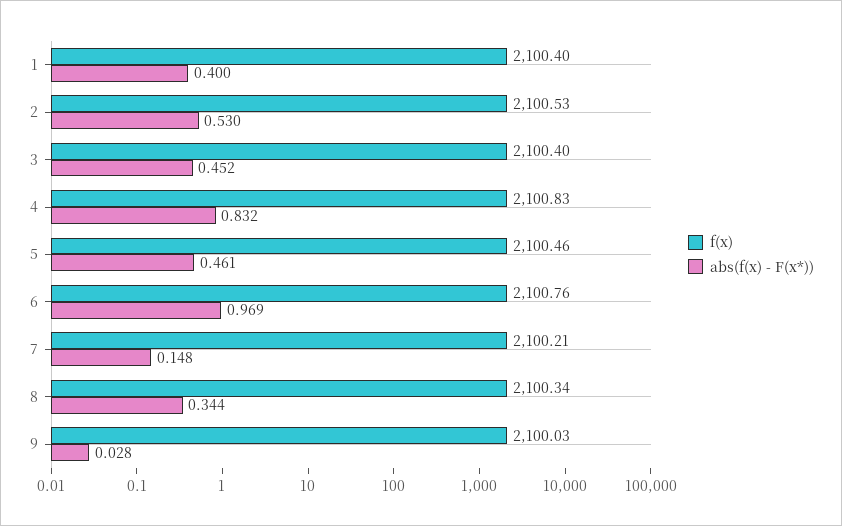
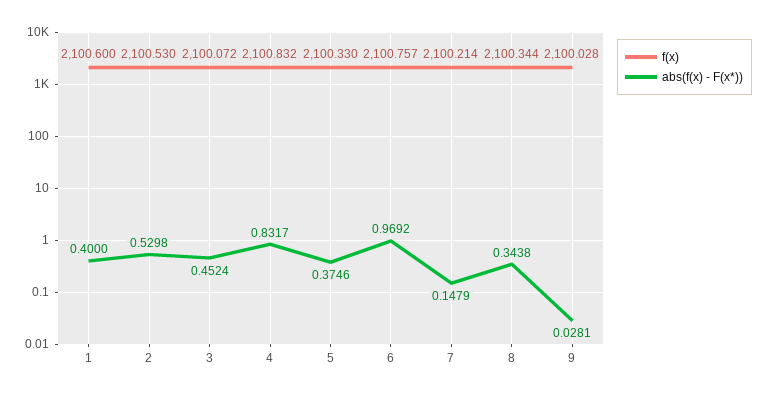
f(x), 1: 2100.4 -> 2100.6
f(x), 3: 2100.4 -> 2100.072
f(x), 5: 2100.46 -> 2100.33
abs(f(x) - F(x*)), 5: 0.461 -> 0.3746

